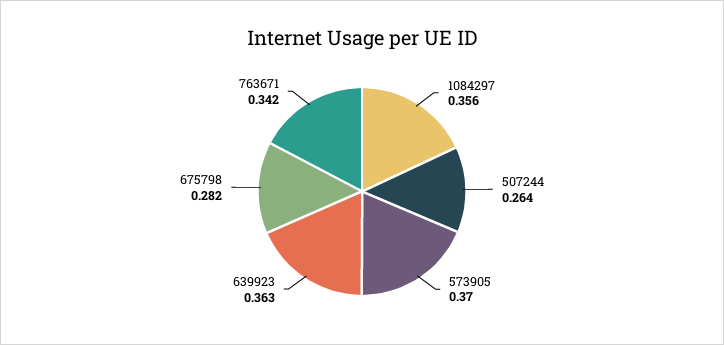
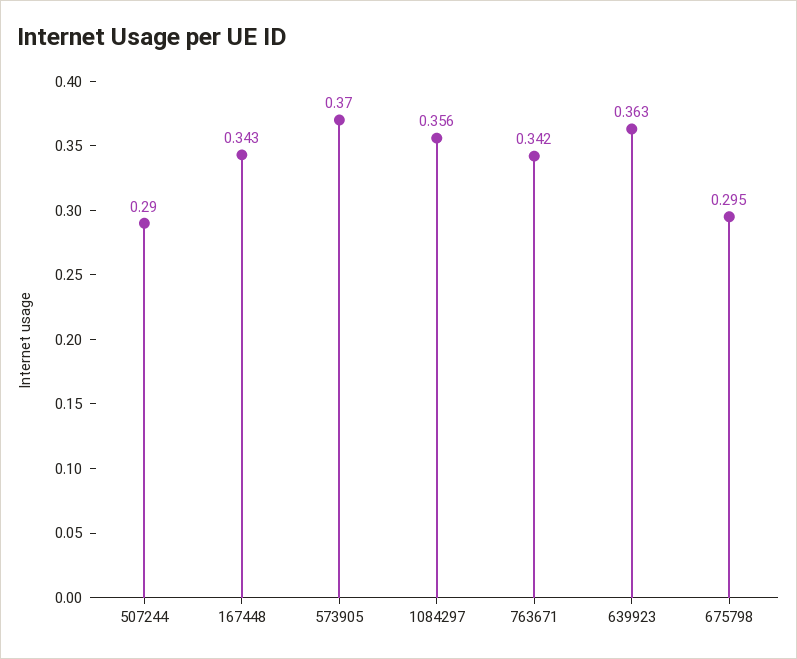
507244: 0.264 -> 0.29
675798: 0.282 -> 0.295
167448: none -> 0.343

